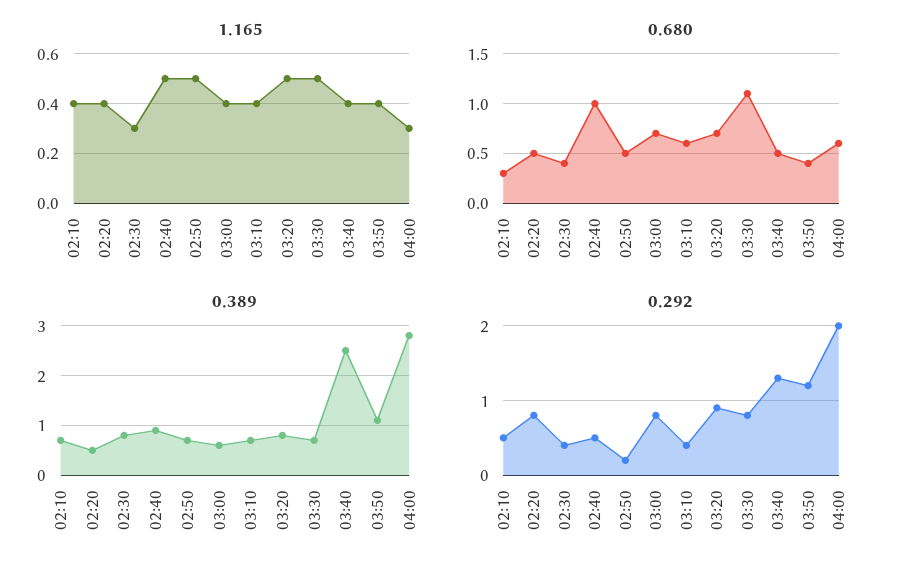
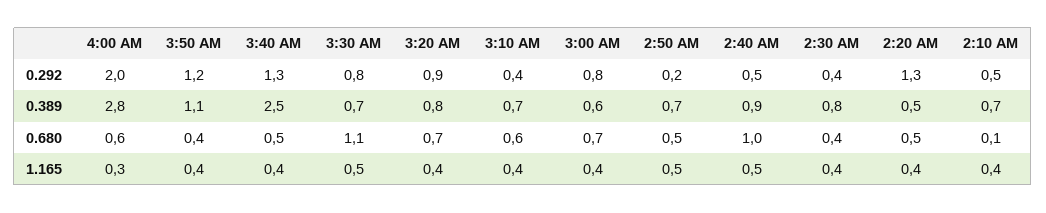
1.165, 02:30: 0.3 -> 0.4
1.165, 03:20: 0.5 -> 0.4
0.680, 02:10: 0.3 -> 0.1
0.292, 02:20: 0.8 -> 1.3

